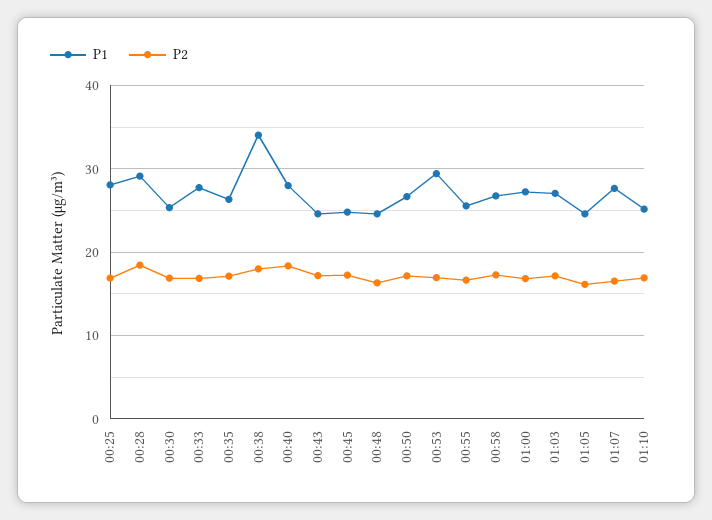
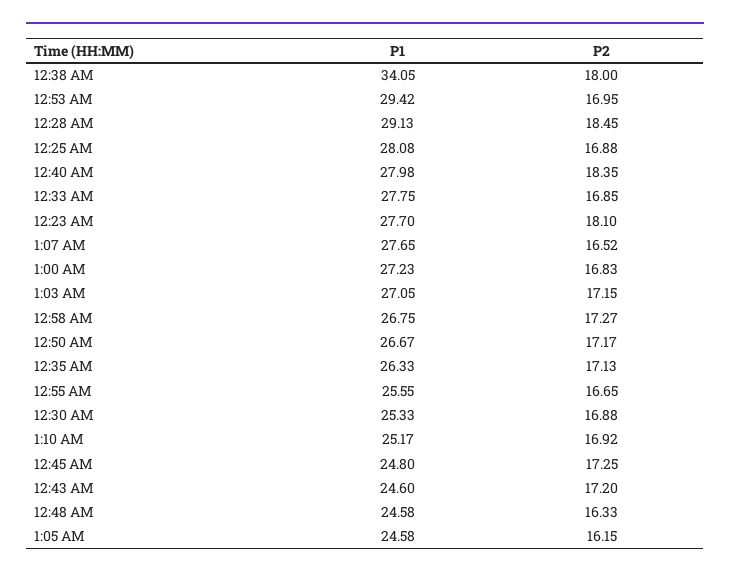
P1, 12:23 AM: none -> 27.7
P2, 12:23 AM: none -> 18.1

